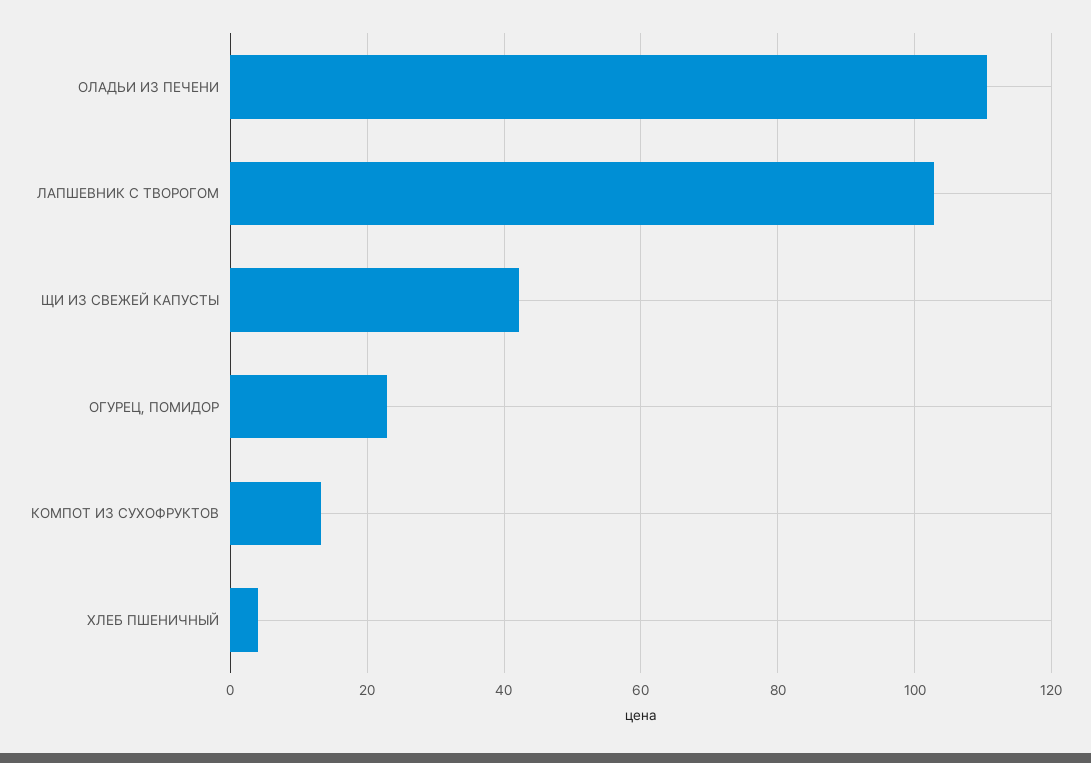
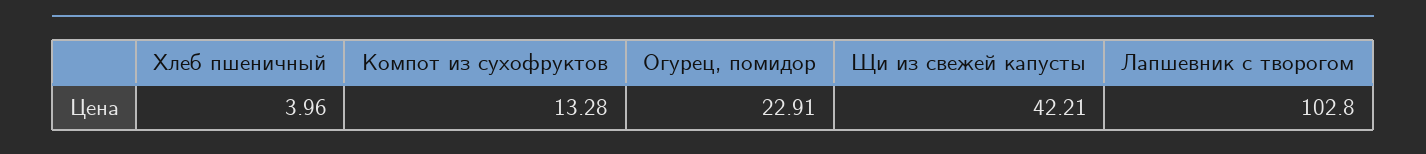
ОЛАДЬИ ИЗ ПЕЧЕНИ: 110 -> none

